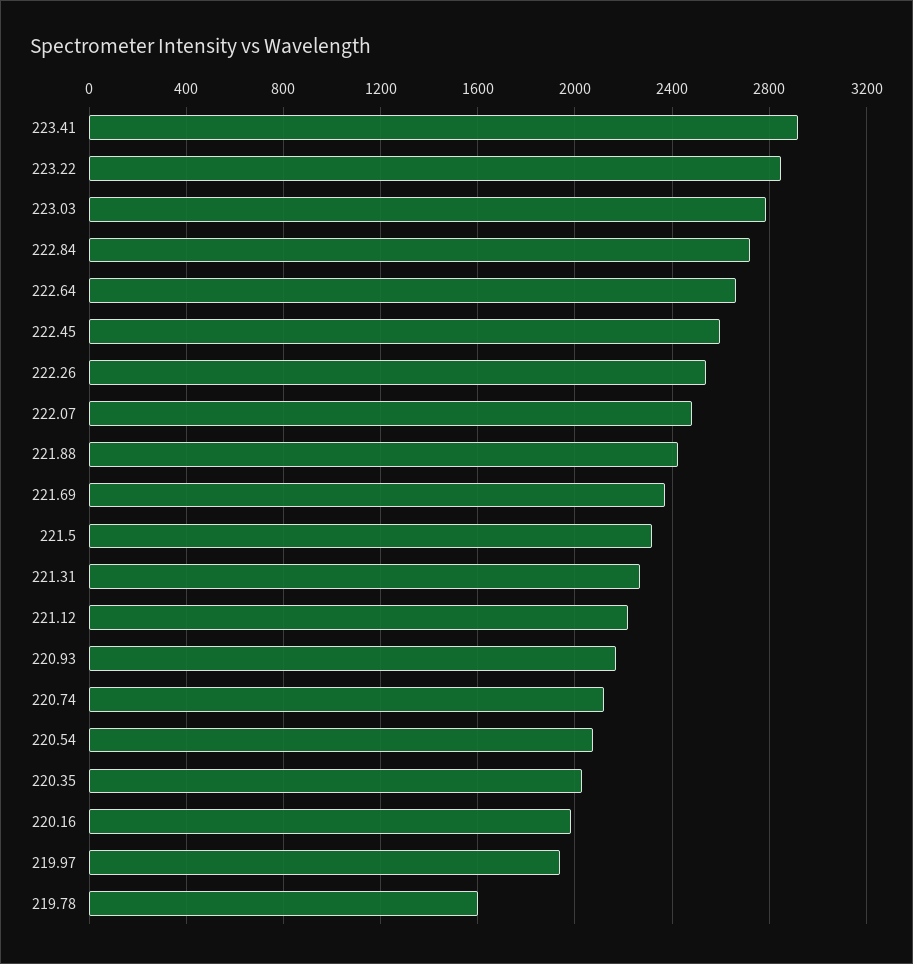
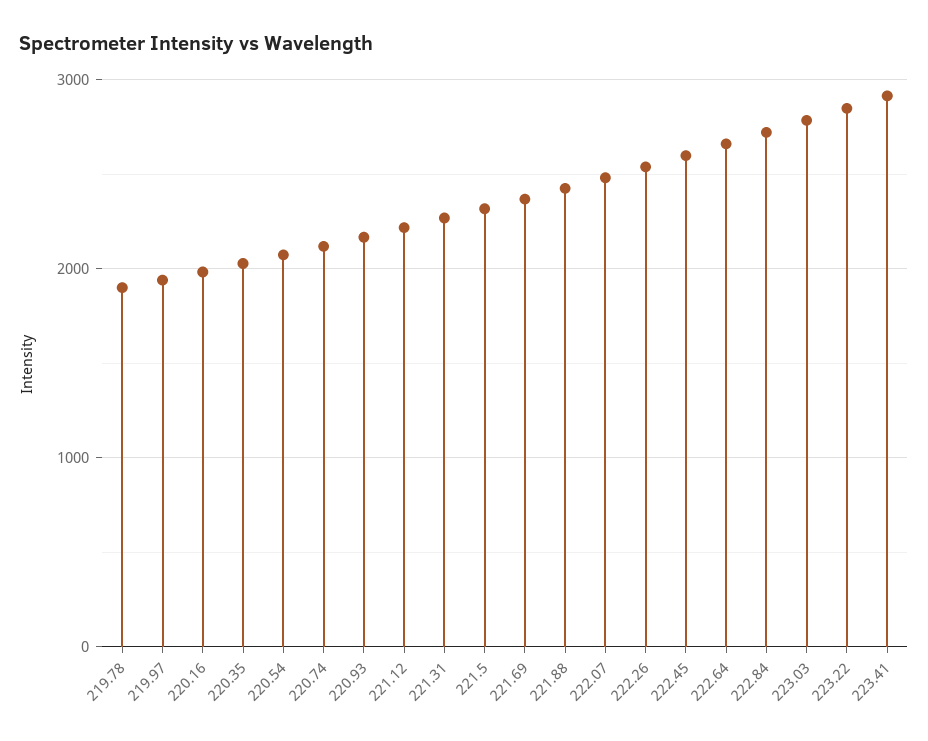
219.78: 1600 -> 1900

